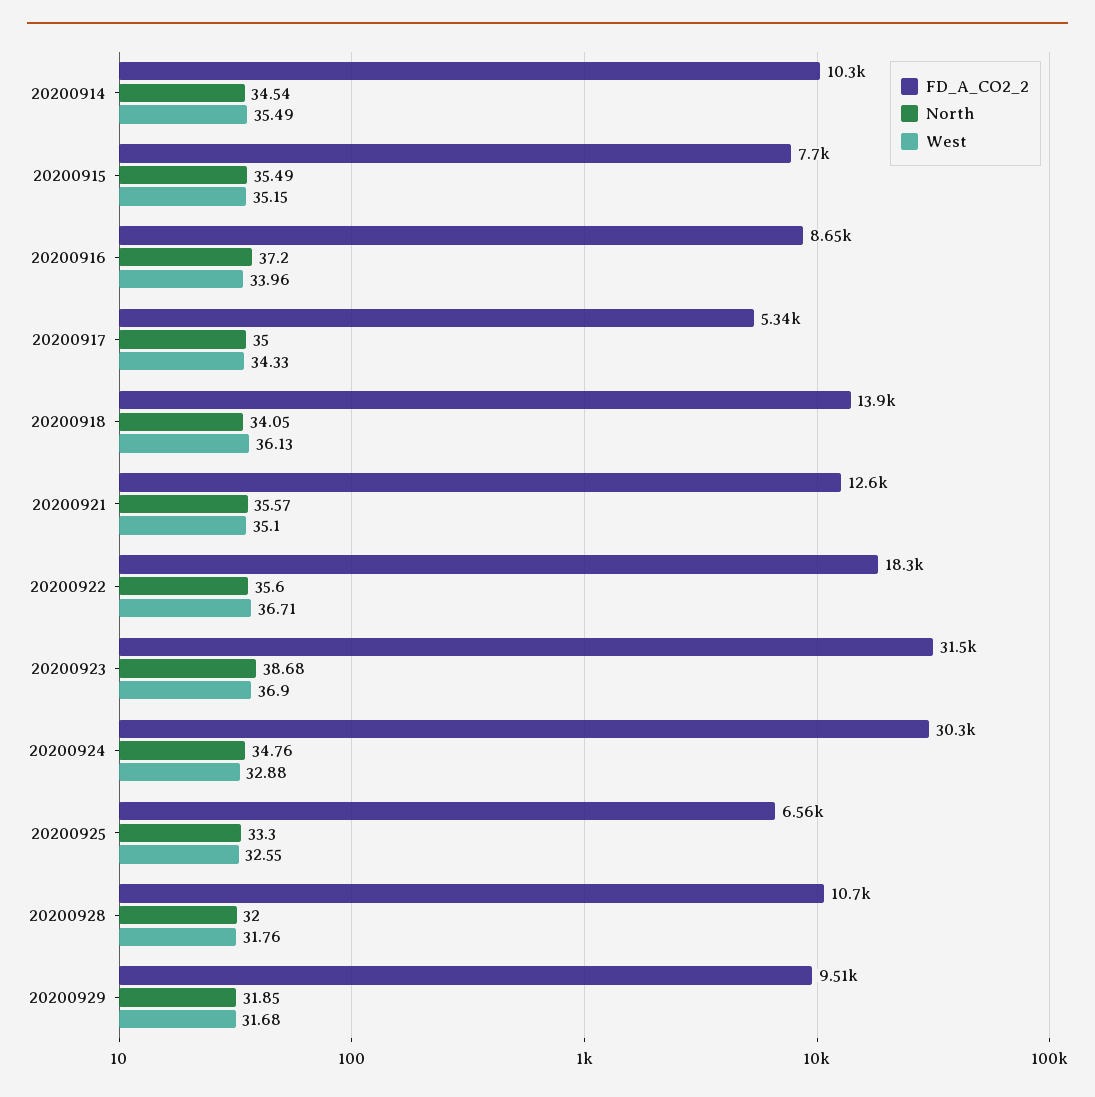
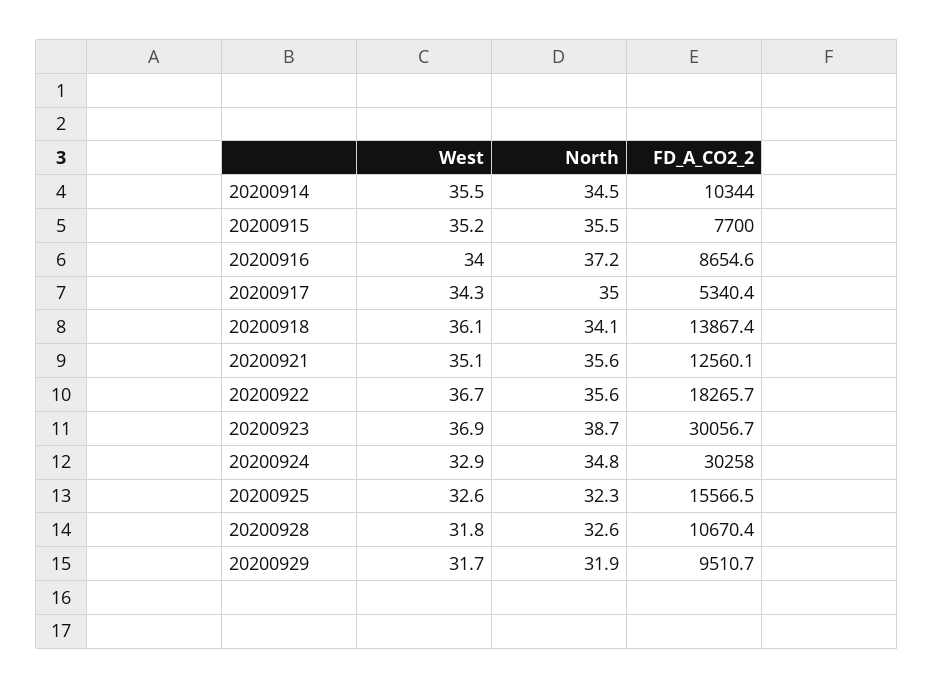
FD_A_CO2_2, 20200923: 31500 -> 30056.7
FD_A_CO2_2, 20200925: 6560 -> 15566.5
North, 20200925: 33.3 -> 32.3
North, 20200928: 32 -> 32.6

